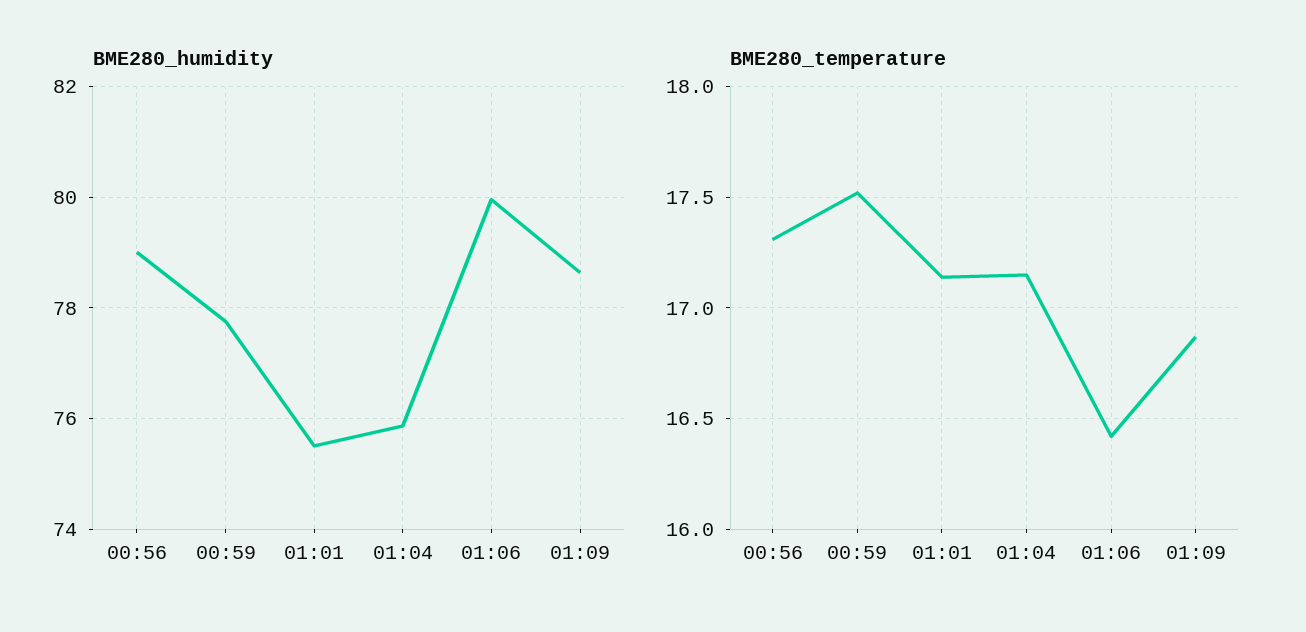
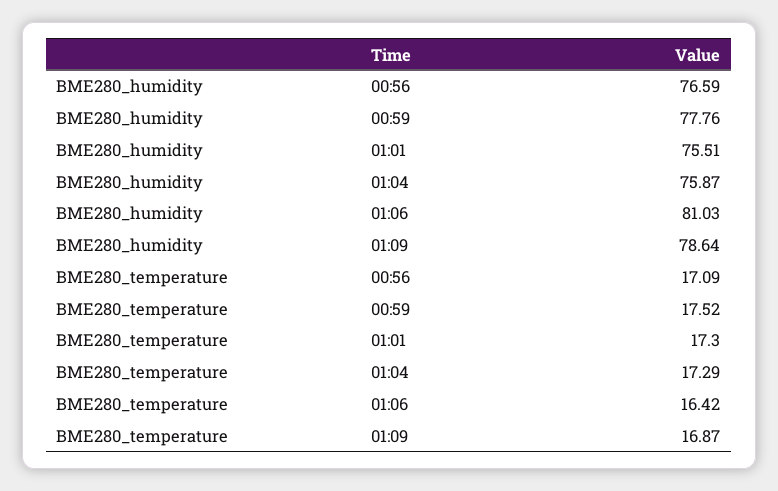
BME280_humidity, 00:56: 79 -> 76.59
BME280_humidity, 01:06: 80 -> 81.03
BME280_temperature, 00:56: 17.3 -> 17.09
BME280_temperature, 01:01: 17.15 -> 17.3
BME280_temperature, 01:04: 17.15 -> 17.29

